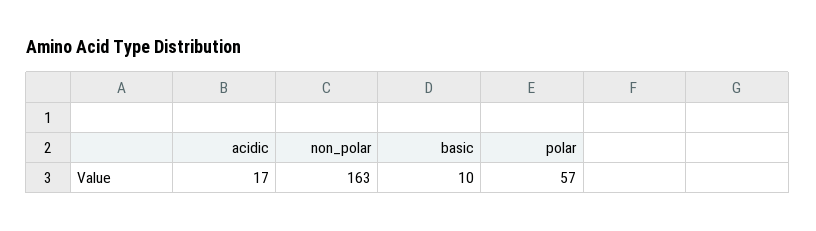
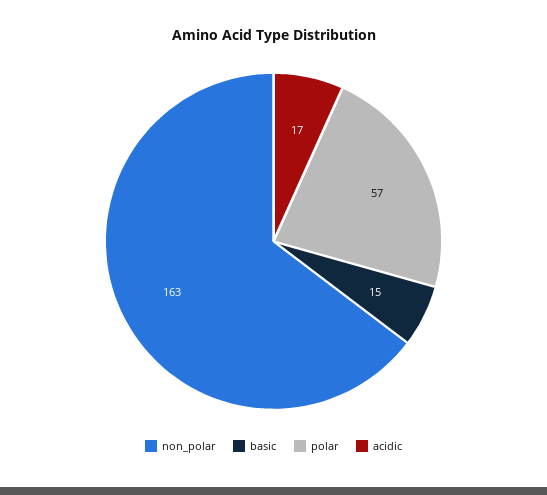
basic: 10 -> 15

